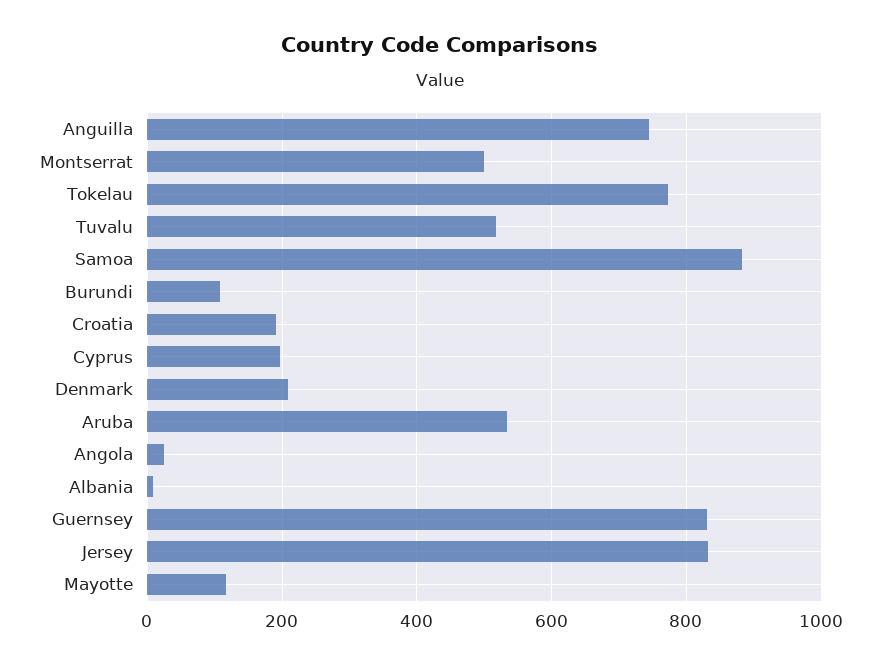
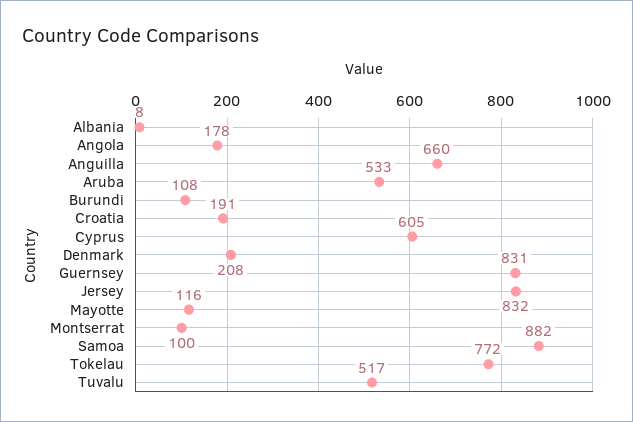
Anguilla: 740 -> 660
Montserrat: 500 -> 100
Cyprus: 200 -> 605
Angola: 20 -> 178

